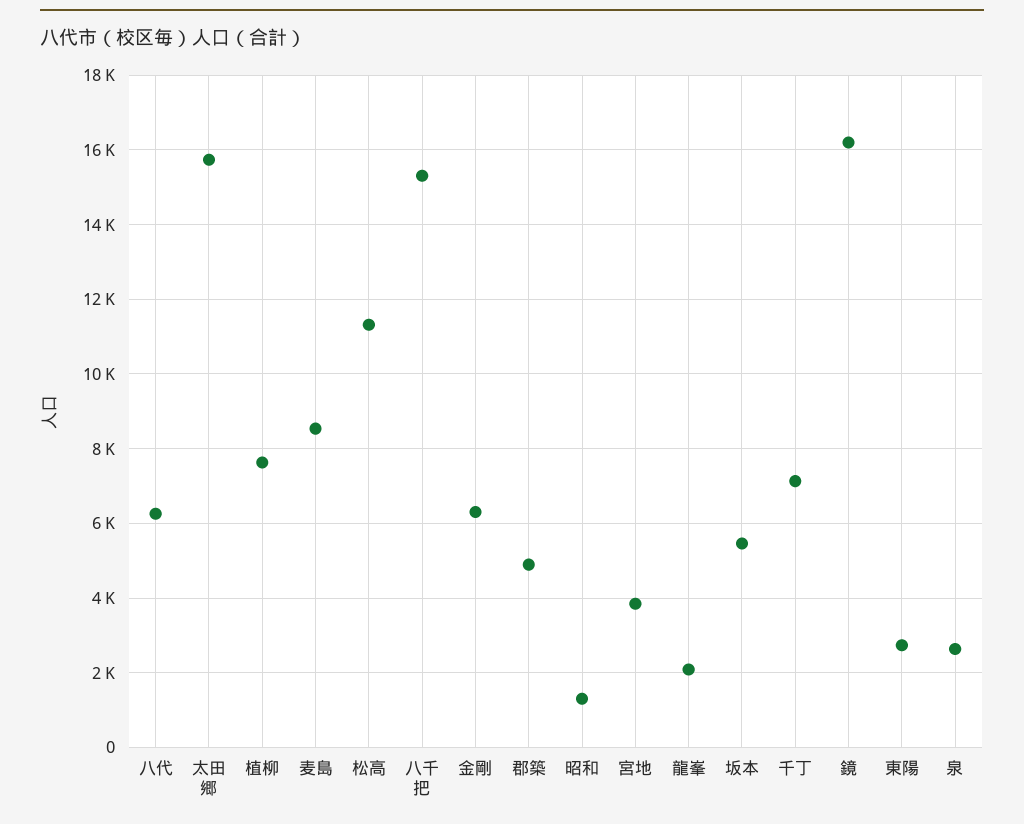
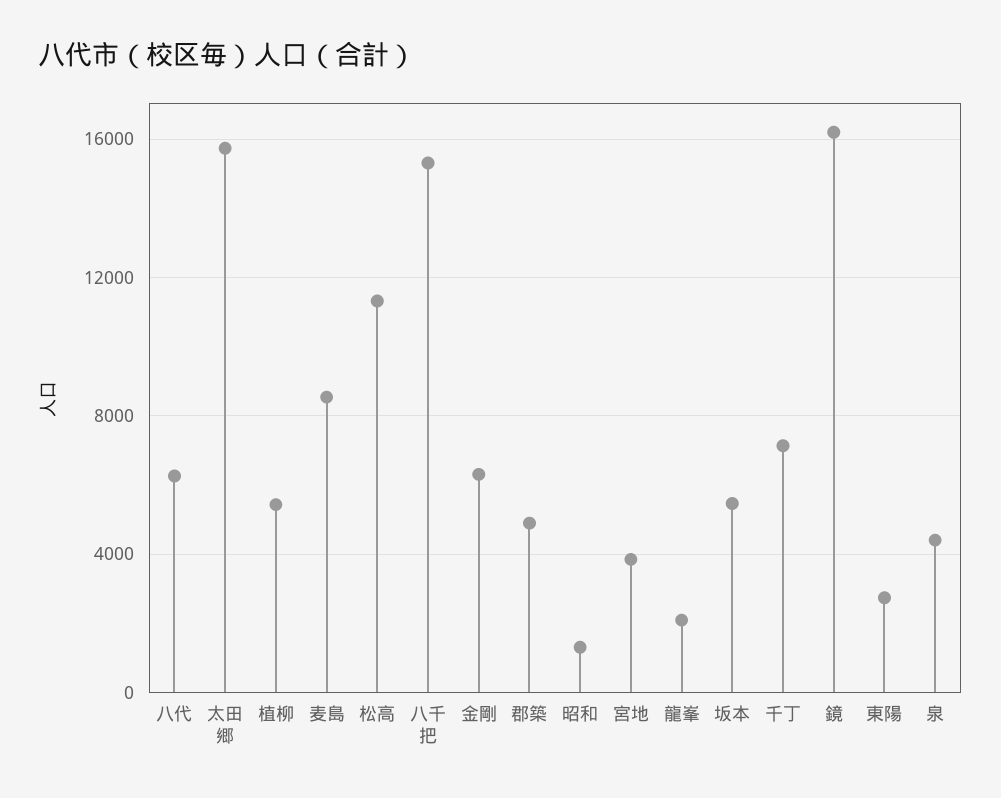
植柳: 7600 -> 5500
泉: 2600 -> 4500

